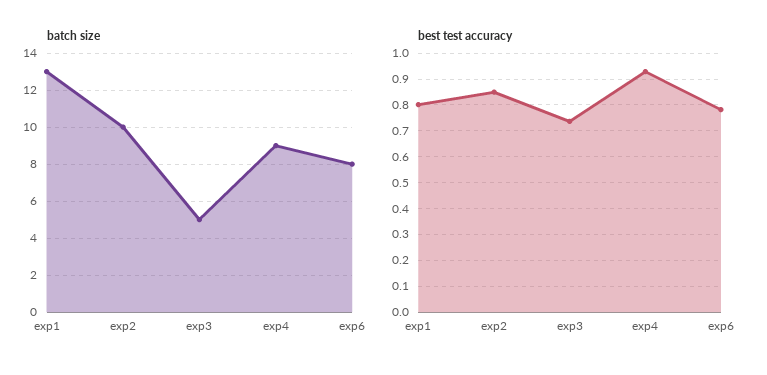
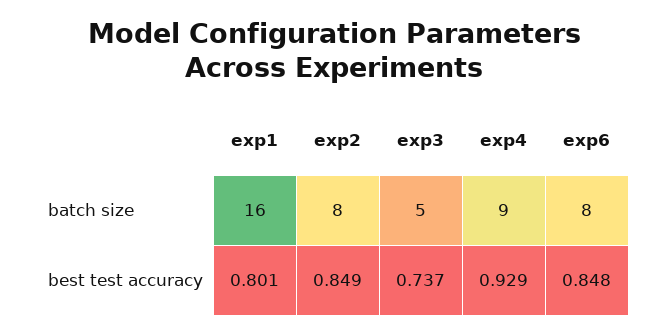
batch size, exp1: 13 -> 16
batch size, exp2: 10 -> 8
best test accuracy, exp6: 0.775 -> 0.848

